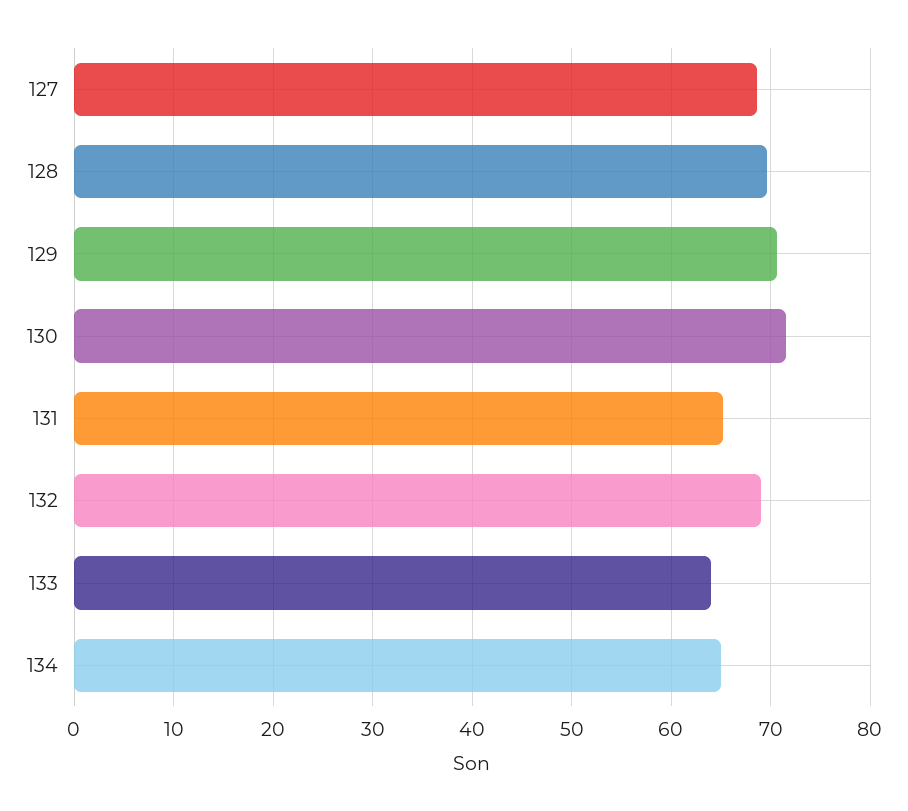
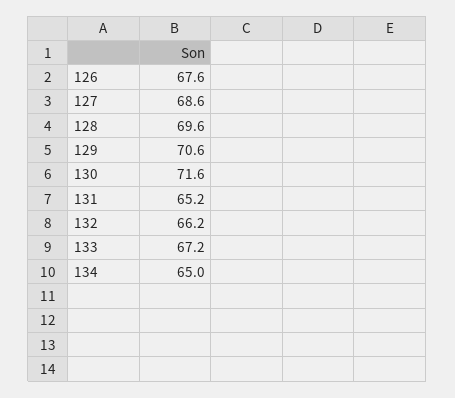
132: 69 -> 66.2
133: 64 -> 67.2
126: none -> 67.6

